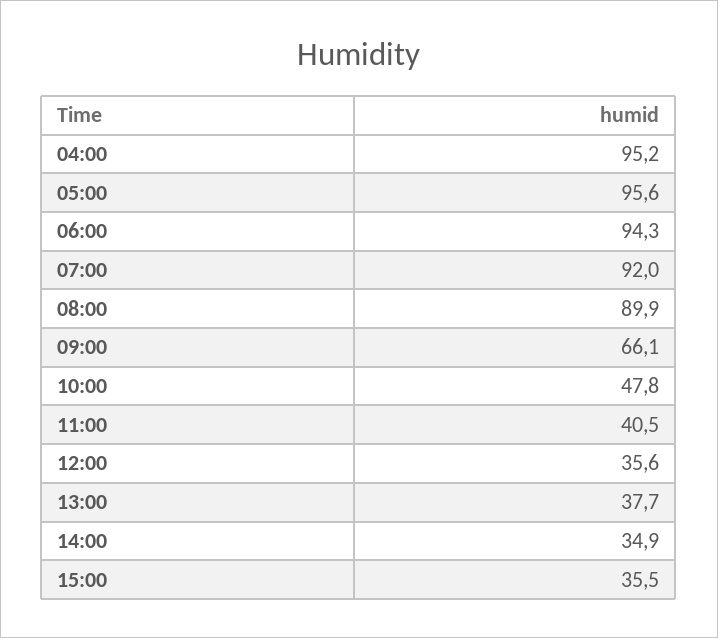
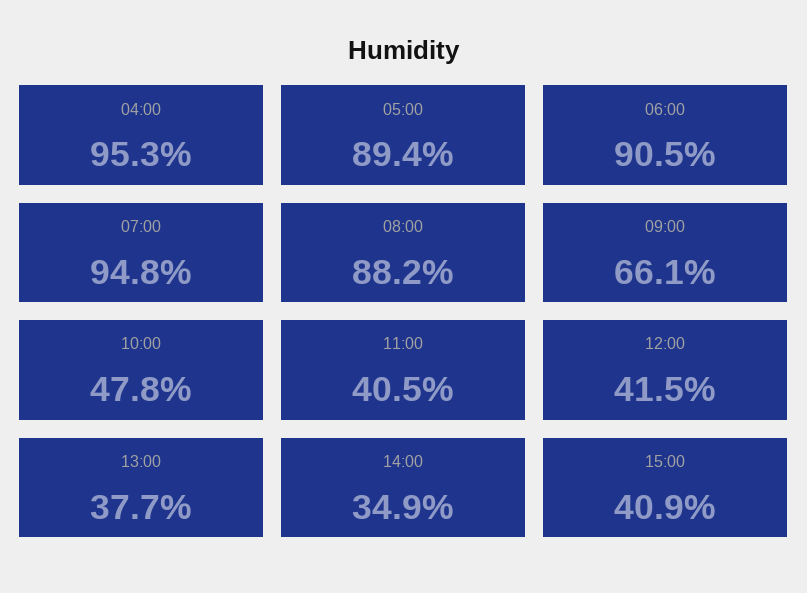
04:00: 95.2 -> 95.3
05:00: 95.6 -> 89.4
06:00: 94.3 -> 90.5
07:00: 92 -> 94.8
08:00: 89.9 -> 88.2
12:00: 35.6 -> 41.5
15:00: 35.5 -> 40.9

